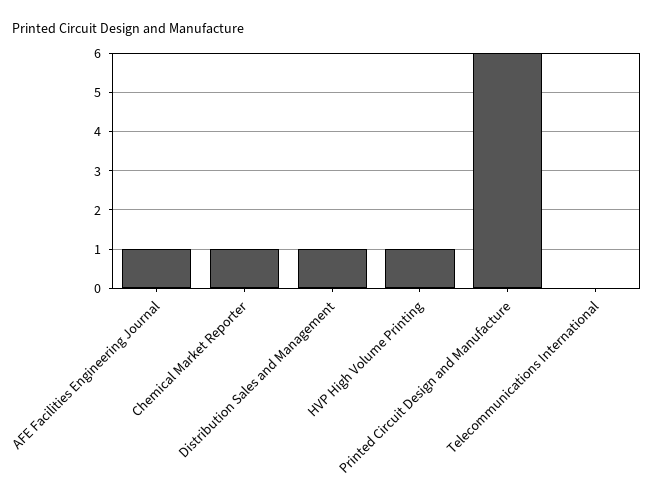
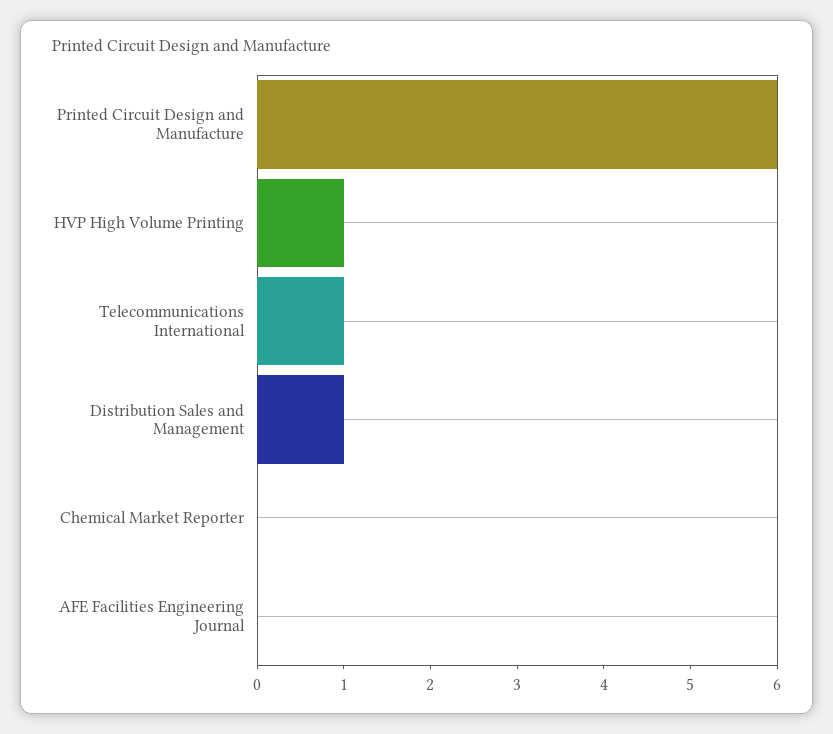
AFE Facilities Engineering Journal: 1 -> 0
Chemical Market Reporter: 1 -> 0
Telecommunications International: 0 -> 1

